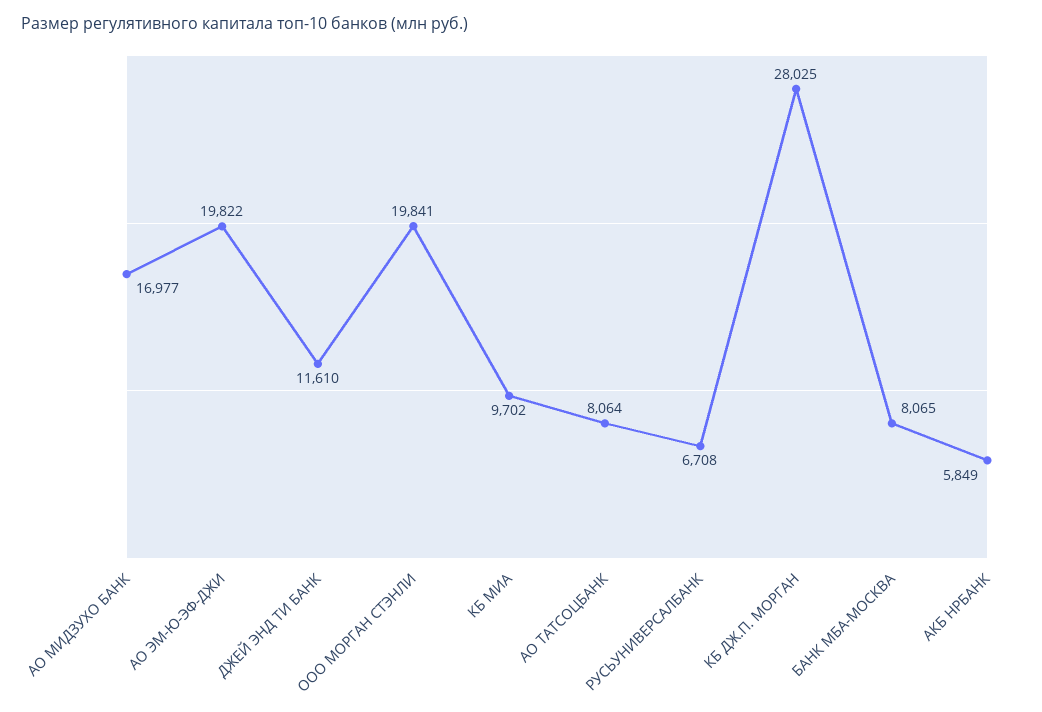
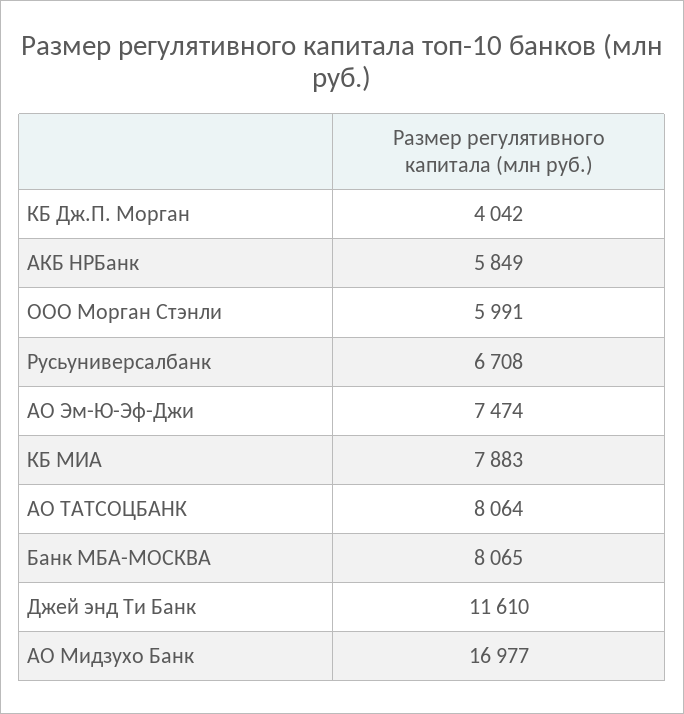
АО ЭМ-Ю-ЭФ-ДЖИ: 19822 -> 7474
ООО МОРГАН СТЭНЛИ: 19841 -> 5991
КБ МИА: 9702 -> 7883
КБ ДЖ.П. МОРГАН: 28025 -> 4042

